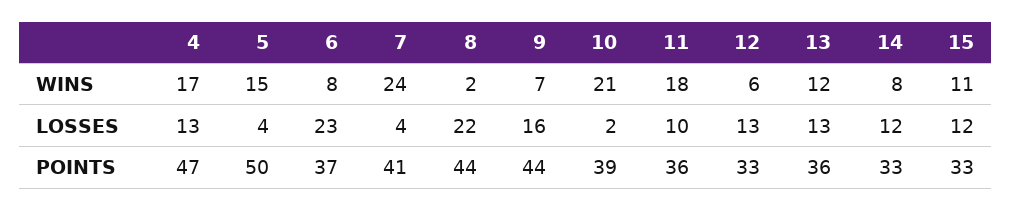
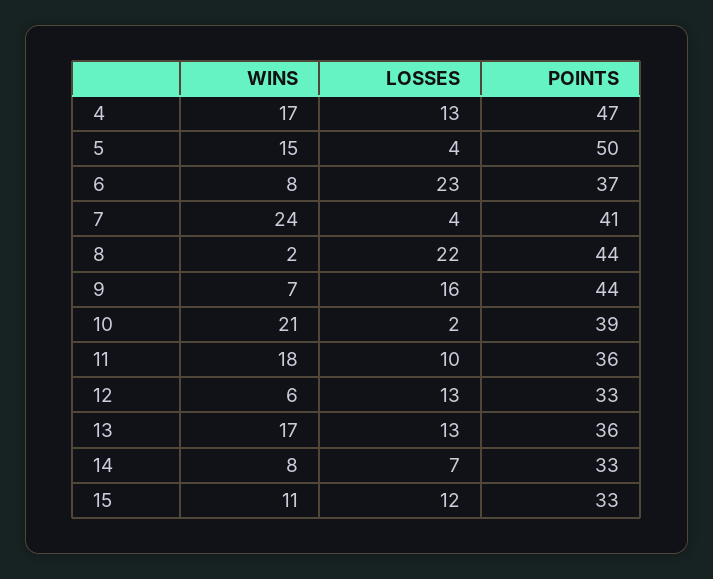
13, WINS: 12 -> 17
14, LOSSES: 12 -> 7

